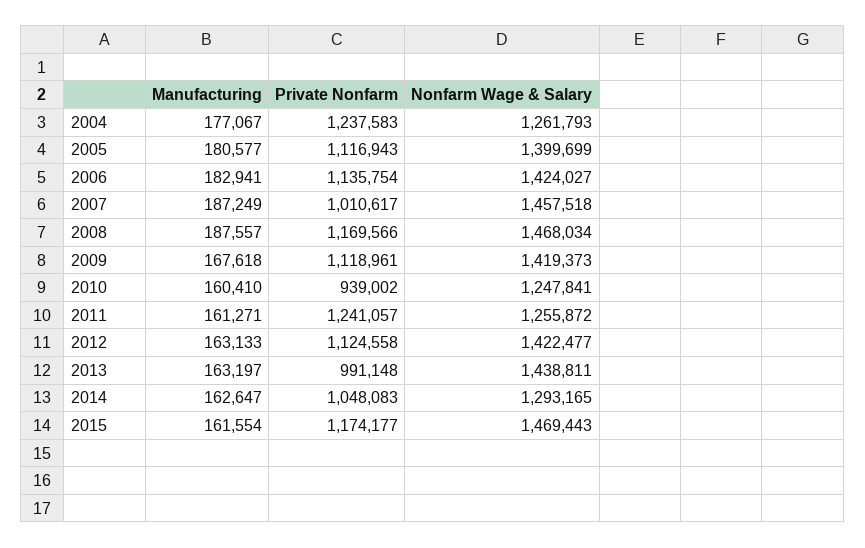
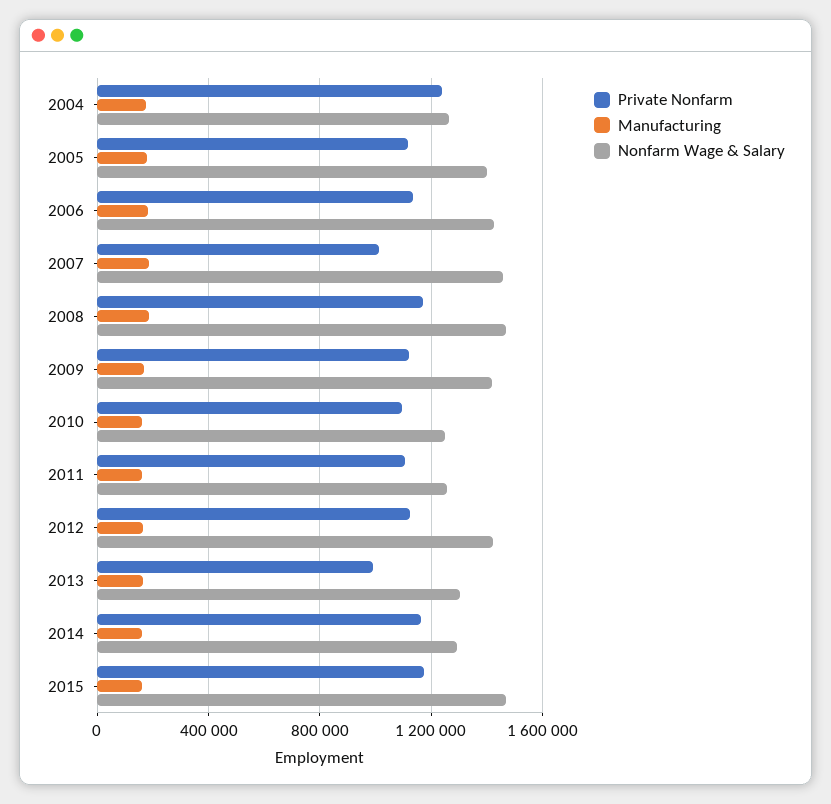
Private Nonfarm, 2010: 939002 -> 1100000
Private Nonfarm, 2011: 1241057 -> 1100000
Nonfarm Wage & Salary, 2013: 1438811 -> 1300000
Private Nonfarm, 2014: 1048083 -> 1150000

